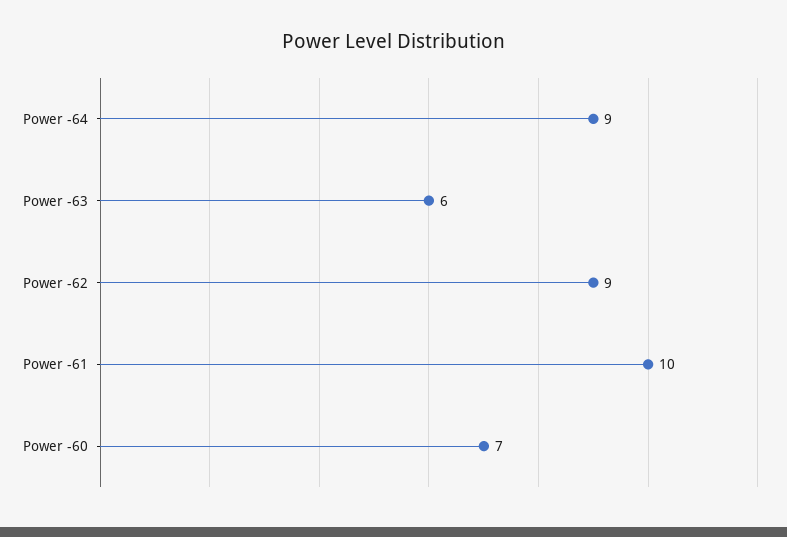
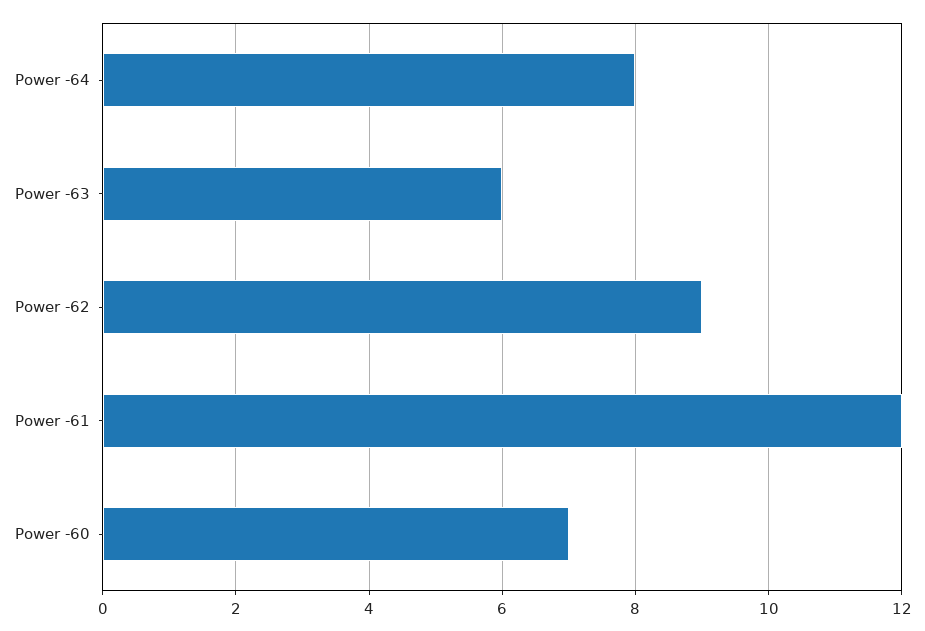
Power -64: 9 -> 8
Power -61: 10 -> 12

